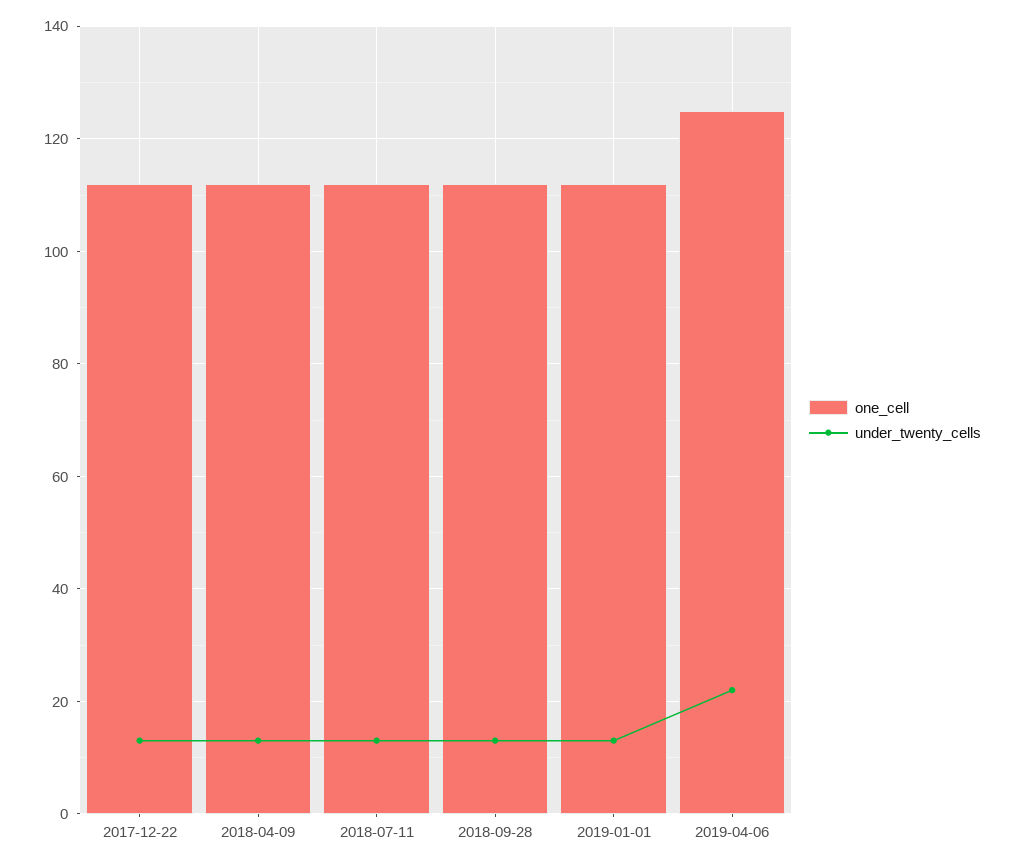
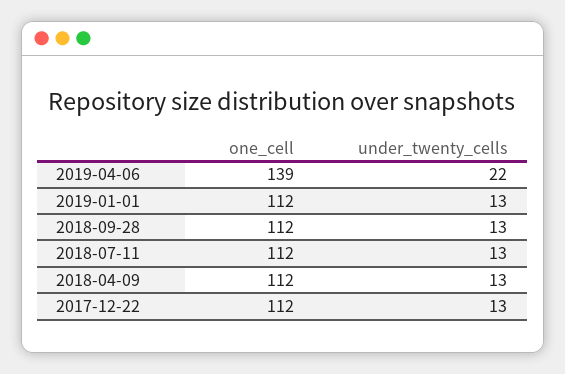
one_cell, 2019-04-06: 125 -> 139

